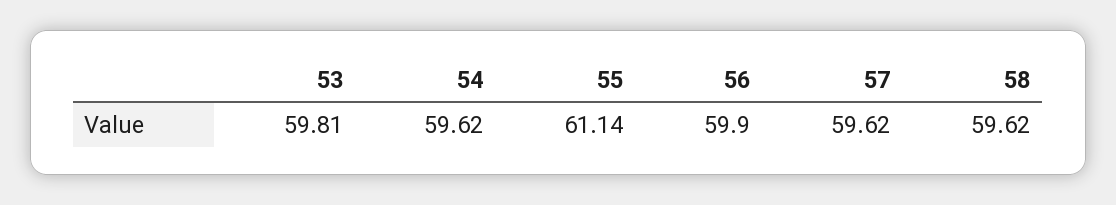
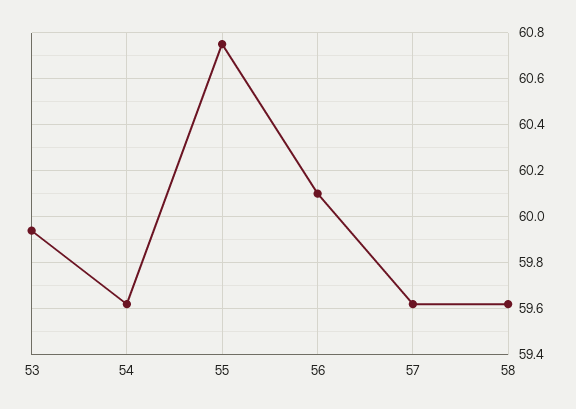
53: 59.81 -> 59.95
55: 61.14 -> 60.75
56: 59.9 -> 60.1

